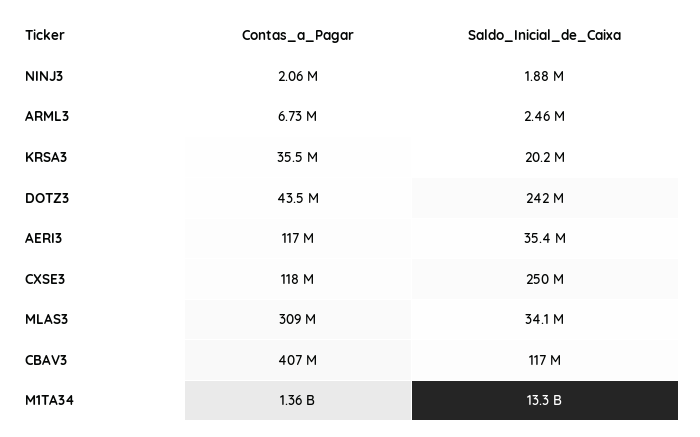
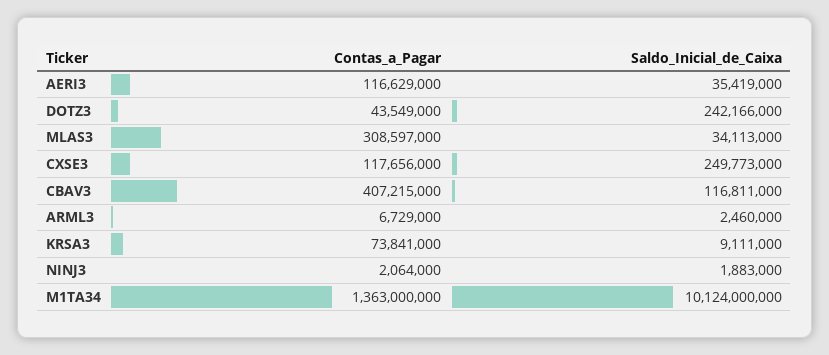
Contas_a_Pagar, KRSA3: 35500000 -> 73841000
Saldo_Inicial_de_Caixa, KRSA3: 20200000 -> 9111000
Saldo_Inicial_de_Caixa, M1TA34: 13300000000 -> 10124000000

